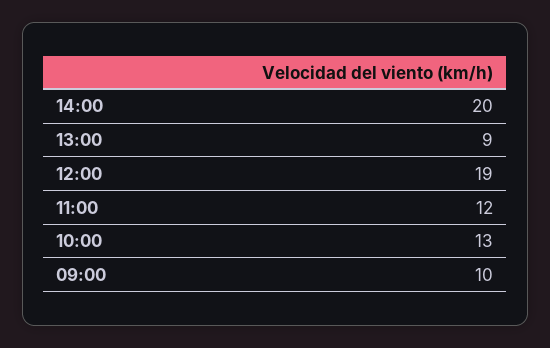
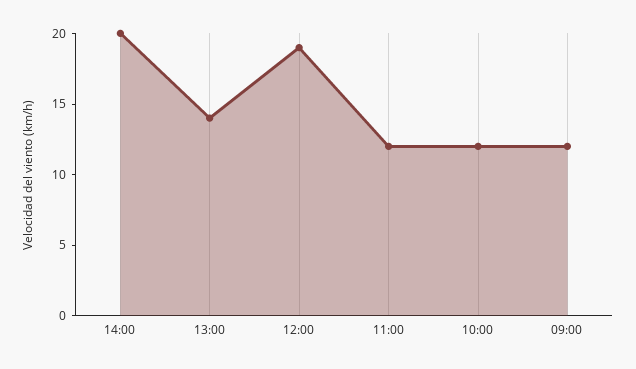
13:00: 9 -> 14
10:00: 13 -> 12
09:00: 10 -> 12

